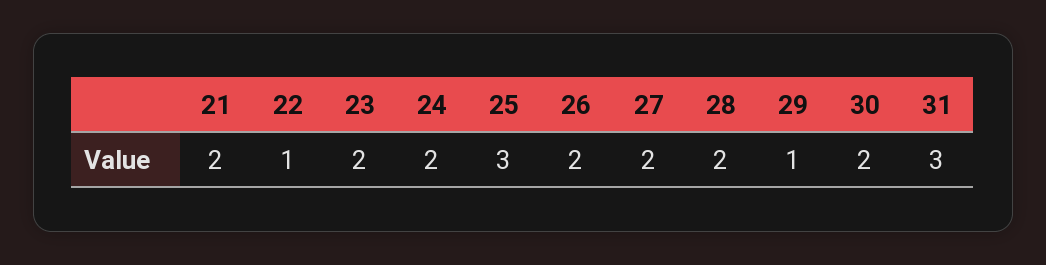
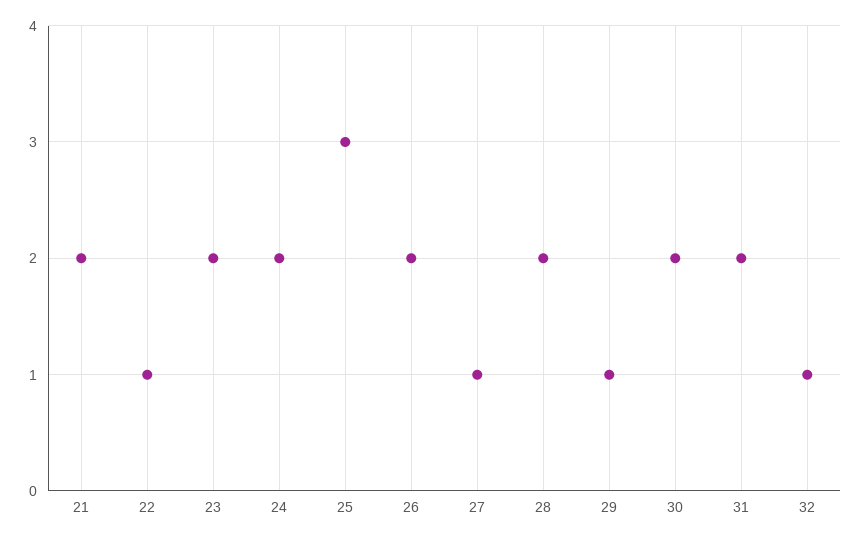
27: 2 -> 1
31: 3 -> 2
32: none -> 1

